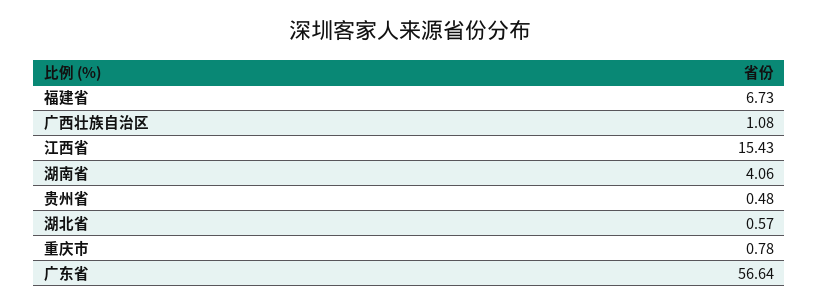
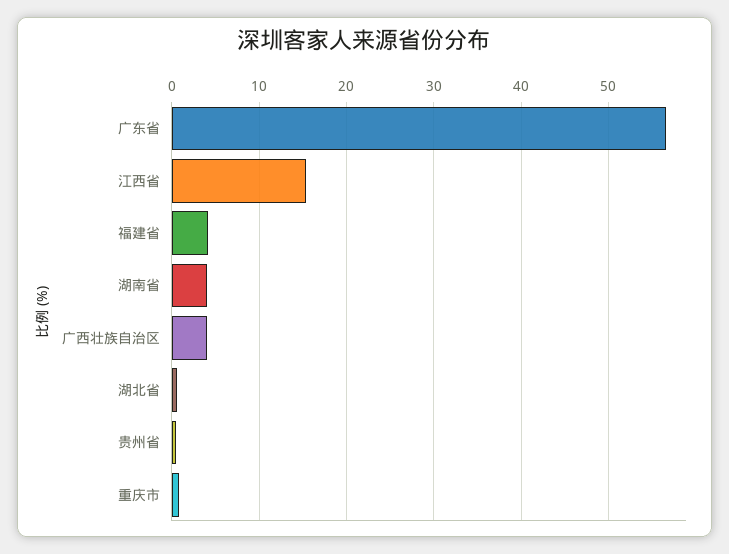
福建省: 6.73 -> 4
广西壮族自治区: 1.08 -> 4

